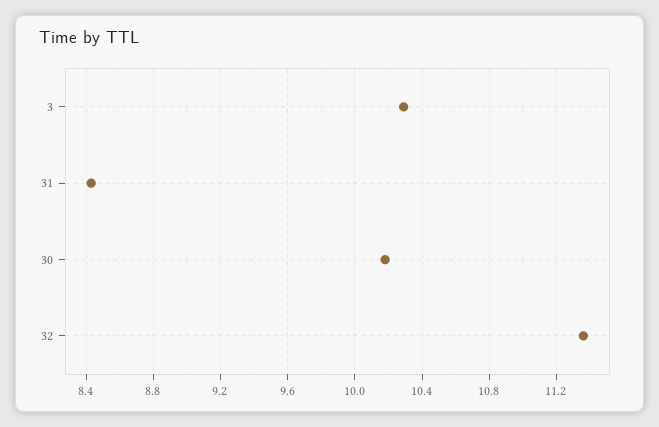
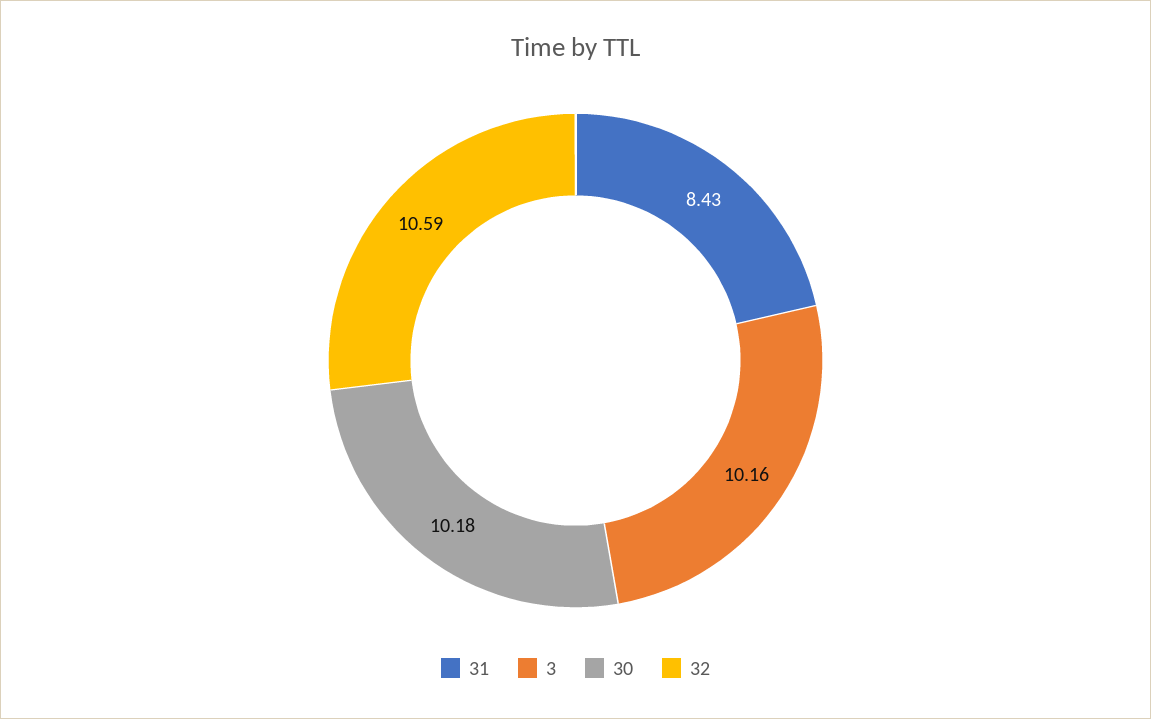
3: 10.3 -> 10.16
32: 11.35 -> 10.59

